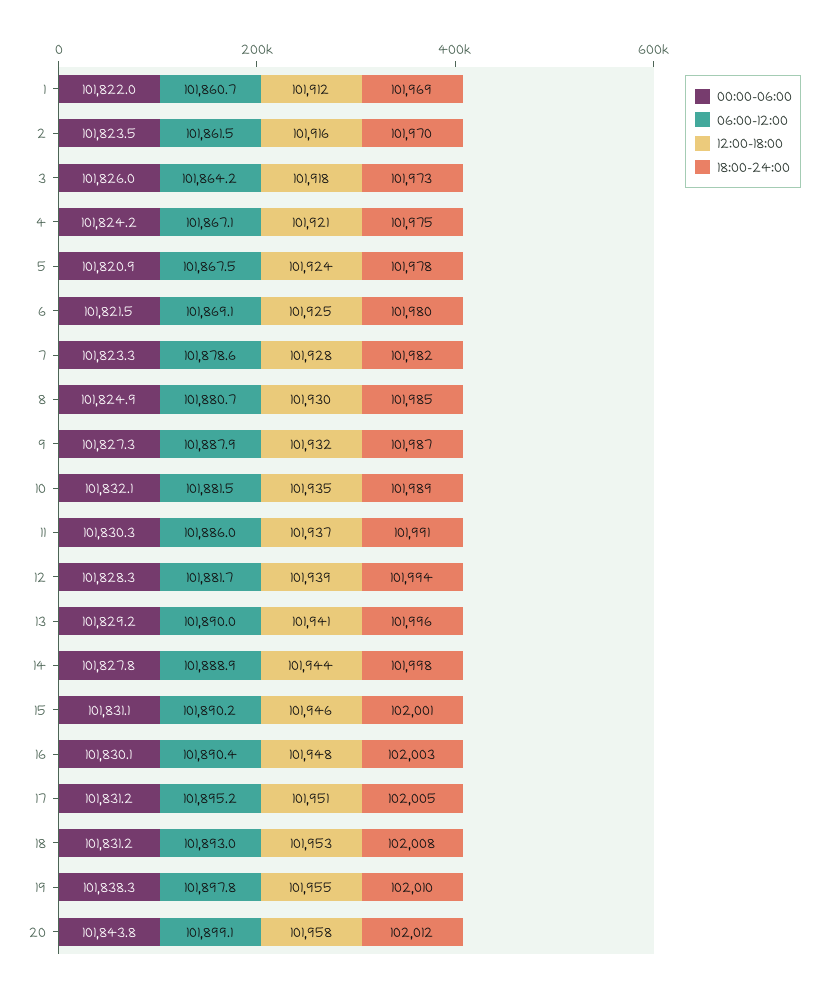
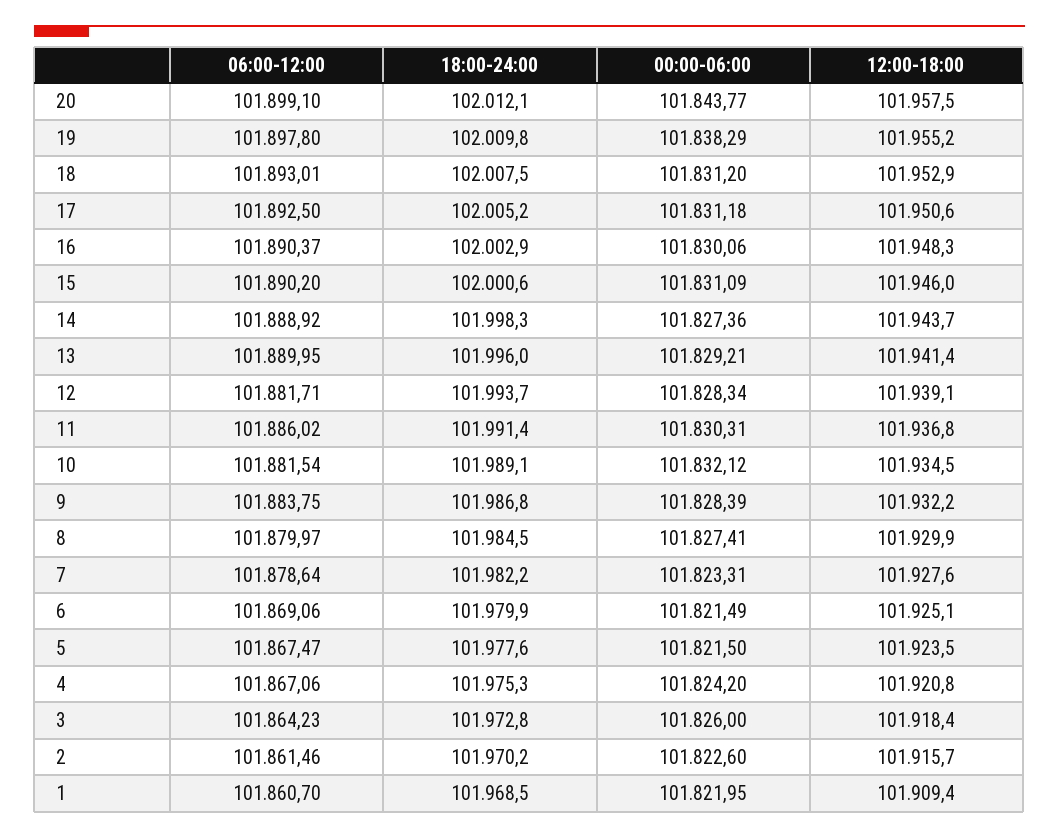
12:00-18:00, 1: 101912 -> 101909.4
00:00-06:00, 2: 101823.5 -> 101822.6
00:00-06:00, 5: 101820.9 -> 101821.5
00:00-06:00, 8: 101824.9 -> 101827.41
06:00-12:00, 8: 101880.7 -> 101879.97
00:00-06:00, 9: 101827.3 -> 101828.39
06:00-12:00, 9: 101887.9 -> 101883.75
00:00-06:00, 14: 101827.8 -> 101827.36
06:00-12:00, 17: 101895.2 -> 101892.5

